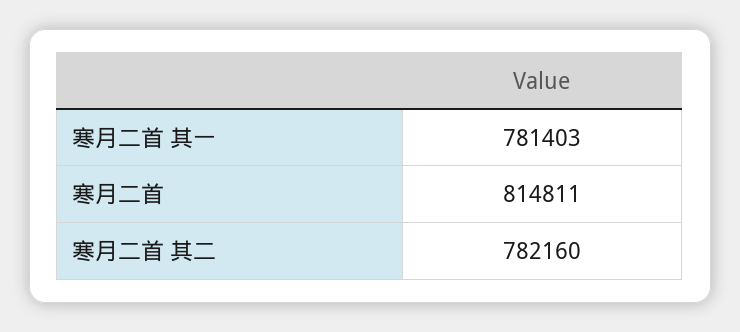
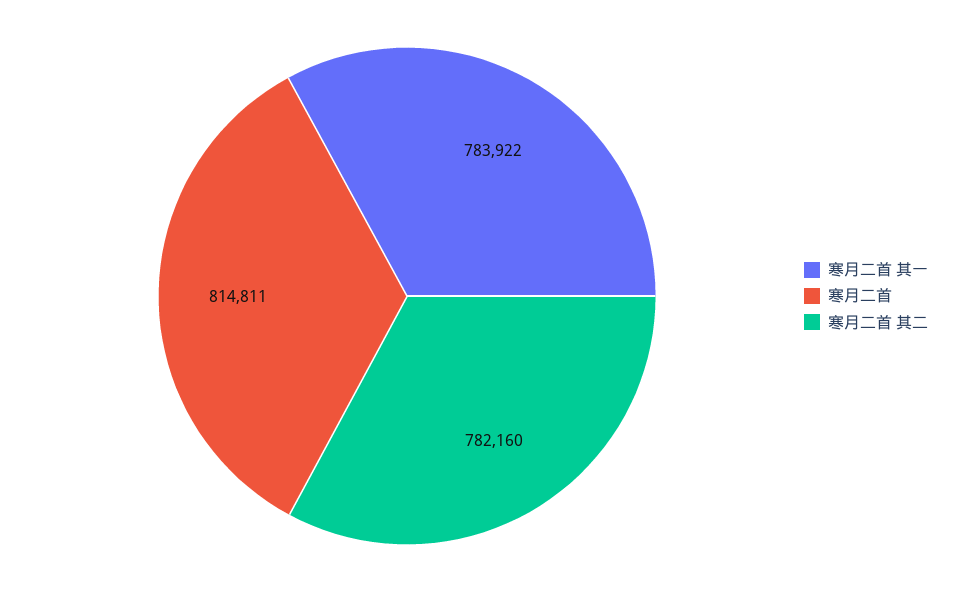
寒月二首 其一: 781403 -> 783922

